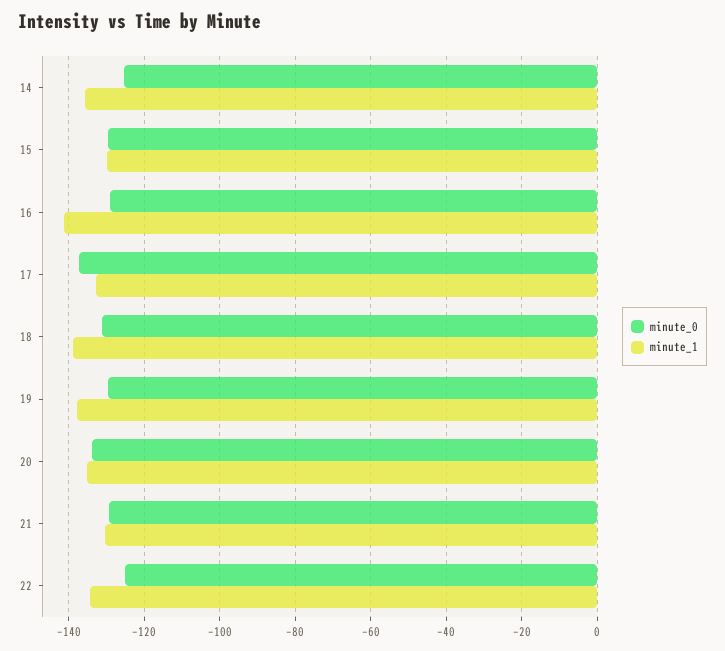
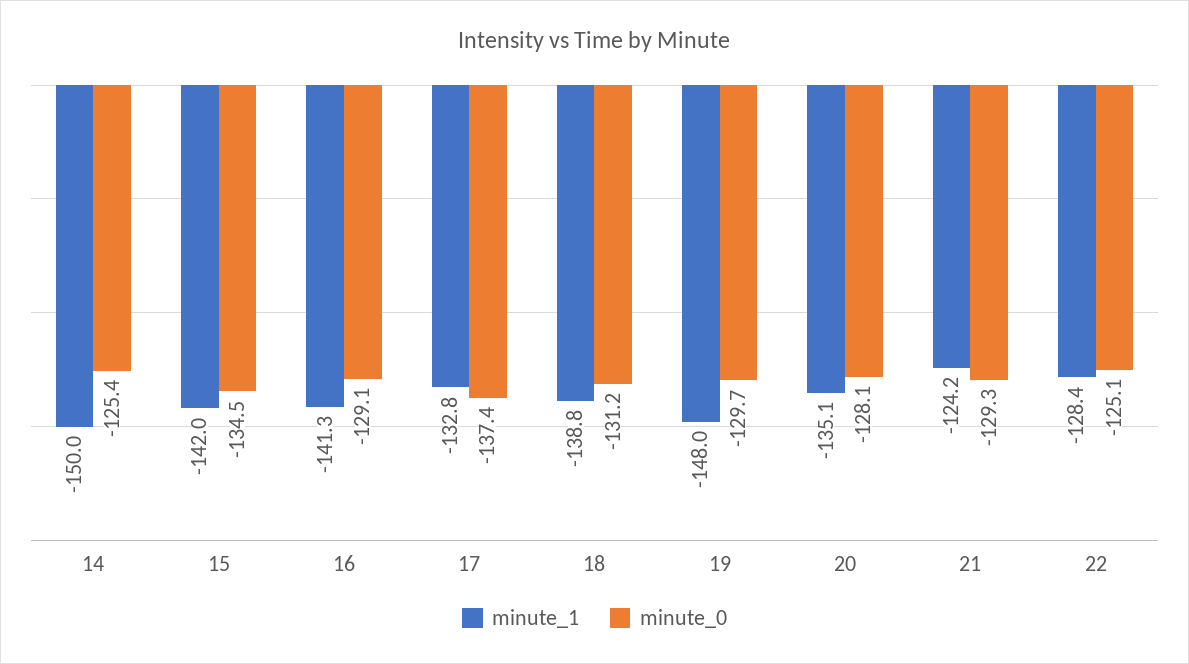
minute_1, 14: -136 -> -150
minute_0, 15: -130 -> -134.5
minute_1, 15: -130 -> -142
minute_1, 19: -138 -> -148
minute_0, 20: -134 -> -128.1
minute_1, 21: -130 -> -124.2
minute_1, 22: -134 -> -128.4

